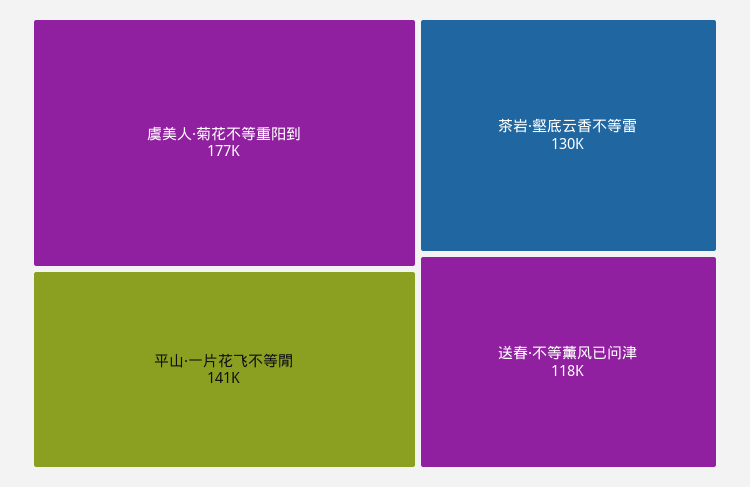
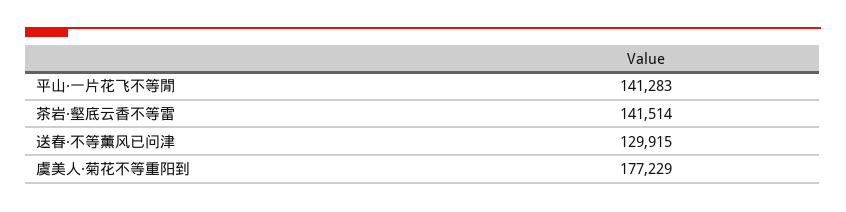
茶岩·壑底云香不等雷: 130000 -> 141514
送春·不等薰风已问津: 118000 -> 129915

